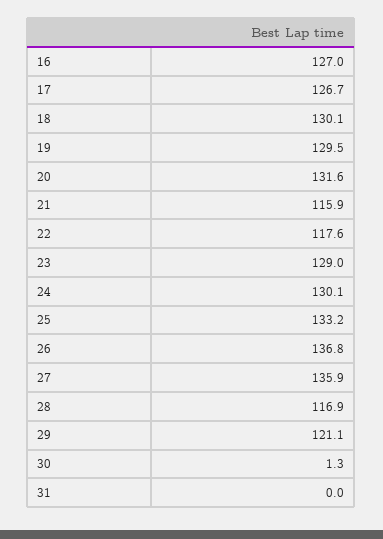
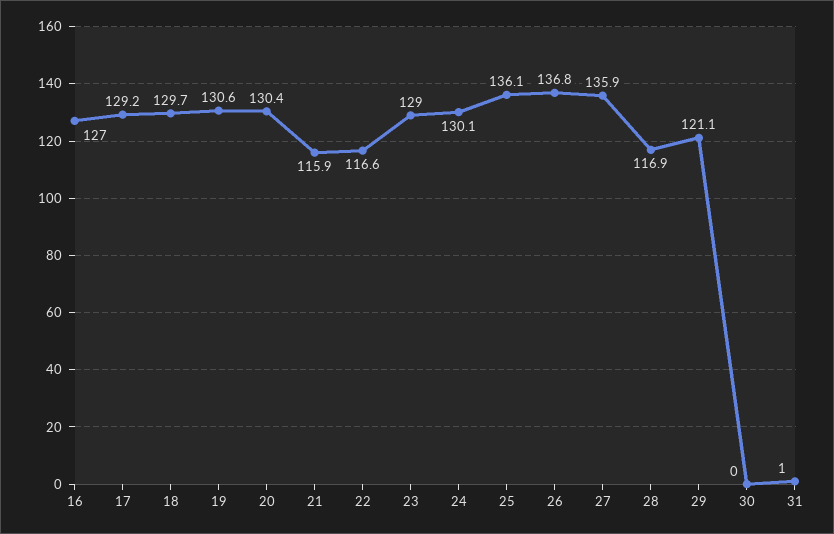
17: 126.7 -> 129.2
18: 130.1 -> 129.7
19: 129.5 -> 130.6
20: 131.6 -> 130.4
22: 117.6 -> 116.6
25: 133.2 -> 136.1
30: 1.3 -> 0
31: 0 -> 1

